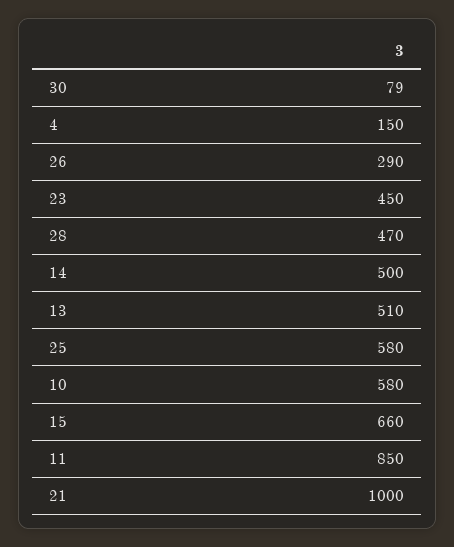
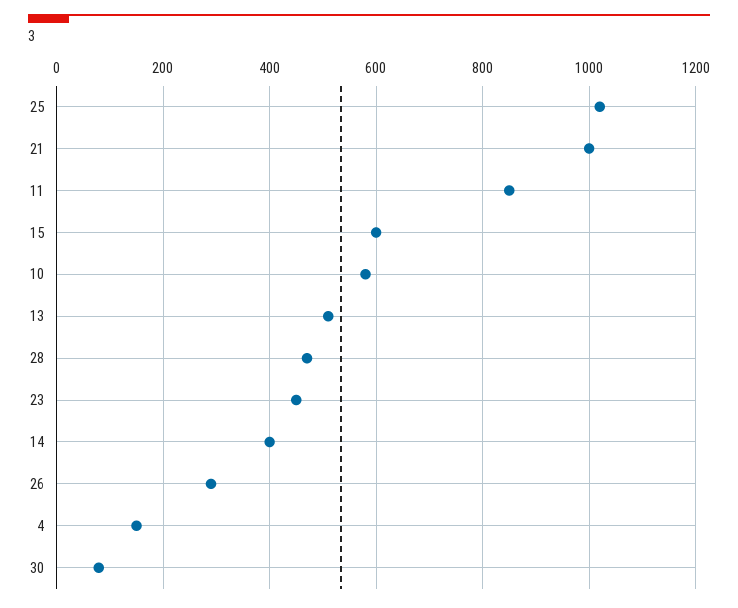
14: 500 -> 400
25: 580 -> 1020
15: 660 -> 600

